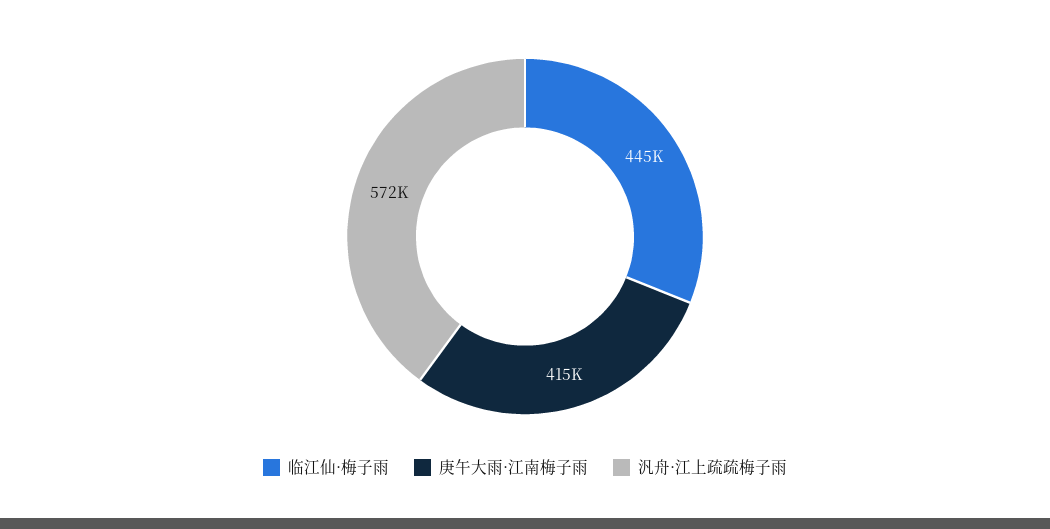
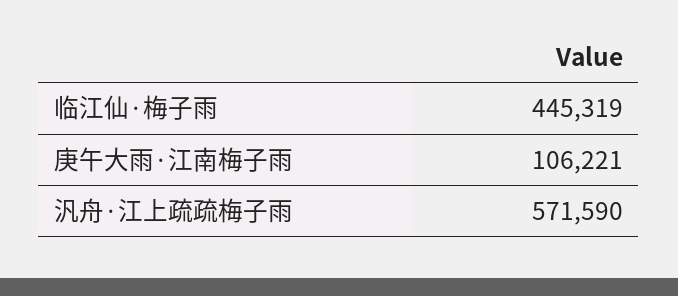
庚午大雨·江南梅子雨: 415000 -> 106221

